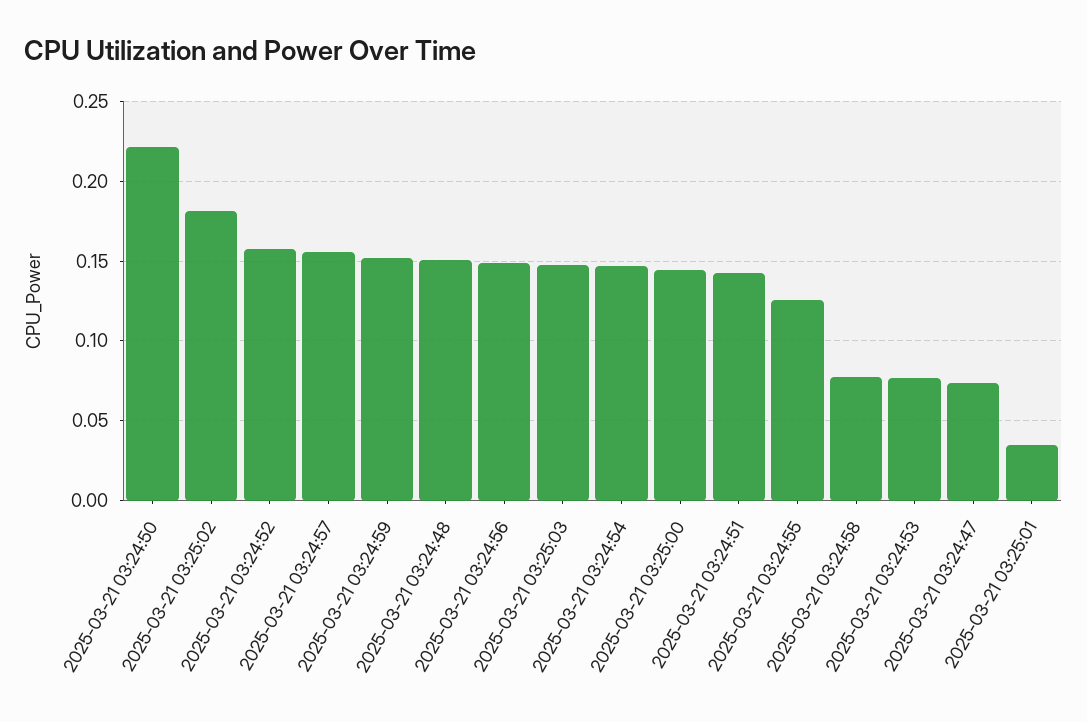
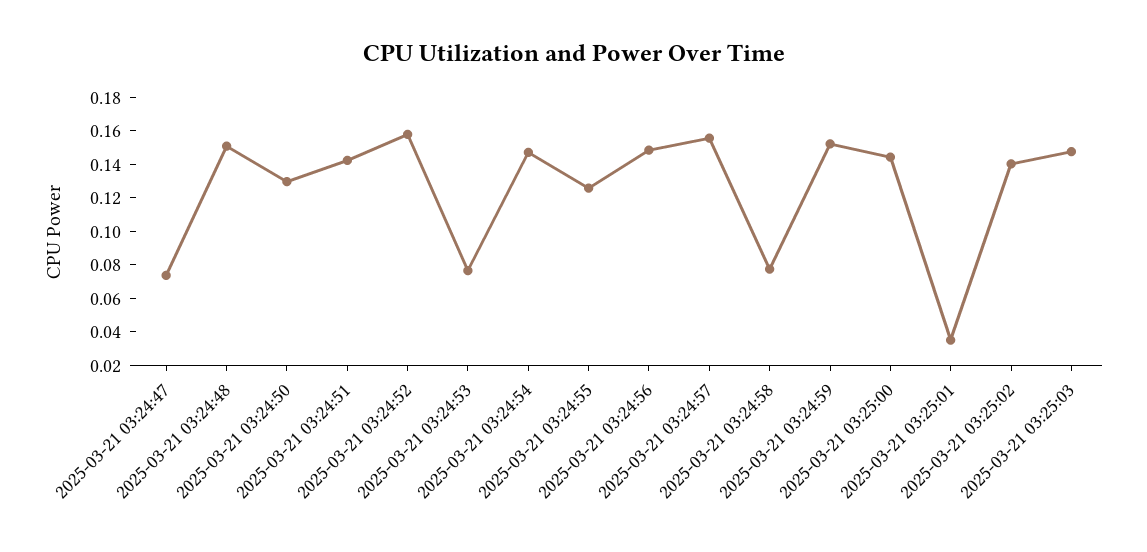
2025-03-21 03:24:50: 0.22 -> 0.13
2025-03-21 03:25:02: 0.18 -> 0.14

